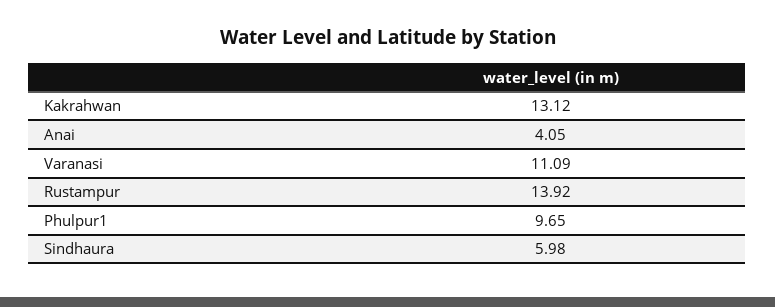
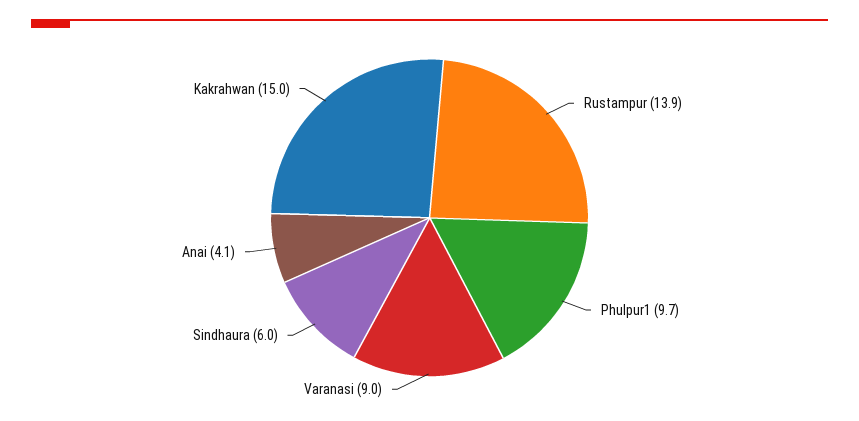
Kakrahwan: 13.12 -> 15
Varanasi: 11.09 -> 9

